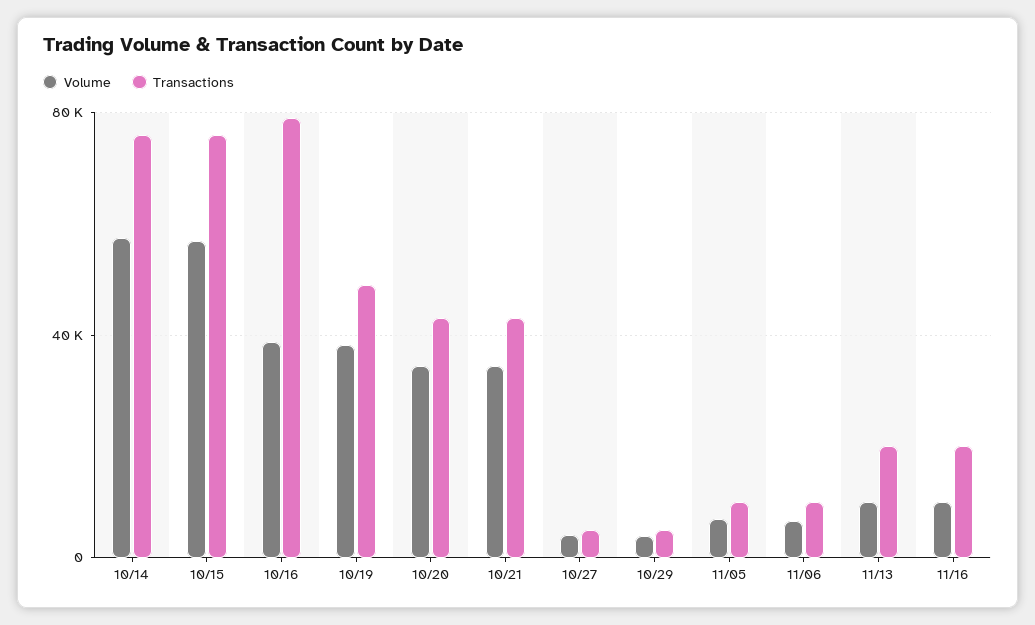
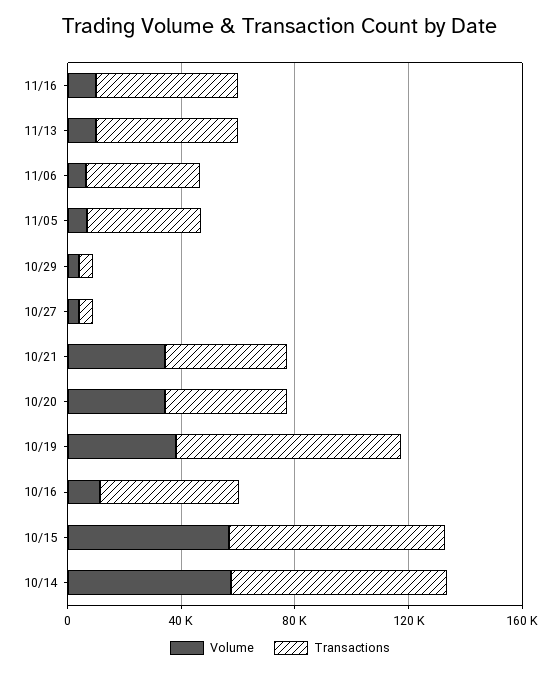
Volume, 10/16: 40000 -> 10000
Transactions, 10/16: 80000 -> 50000
Transactions, 10/19: 50000 -> 80000
Transactions, 11/05: 10000 -> 40000
Transactions, 11/06: 10000 -> 40000
Transactions, 11/13: 20000 -> 50000
Transactions, 11/16: 20000 -> 50000

